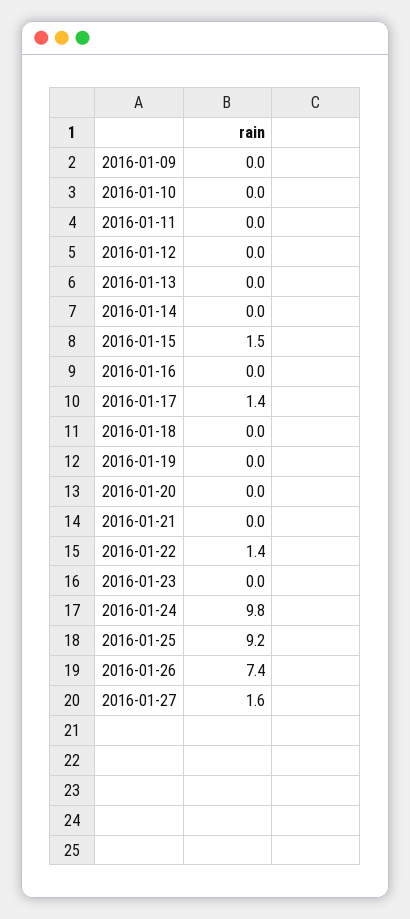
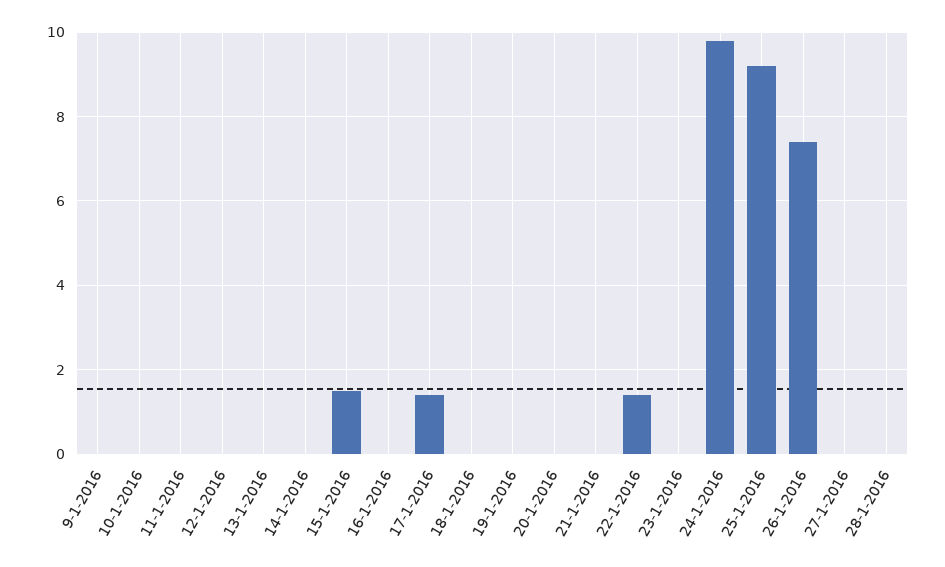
2016-01-27: 1.6 -> 0
28-1-2016: none -> 0

